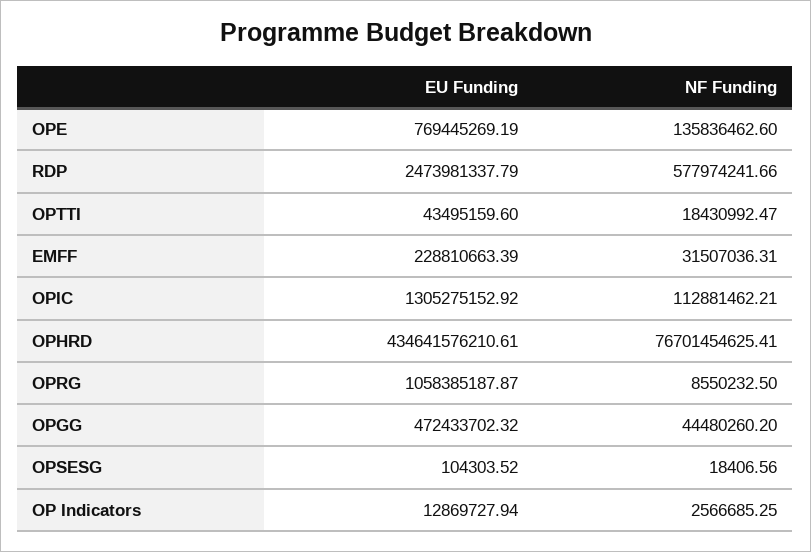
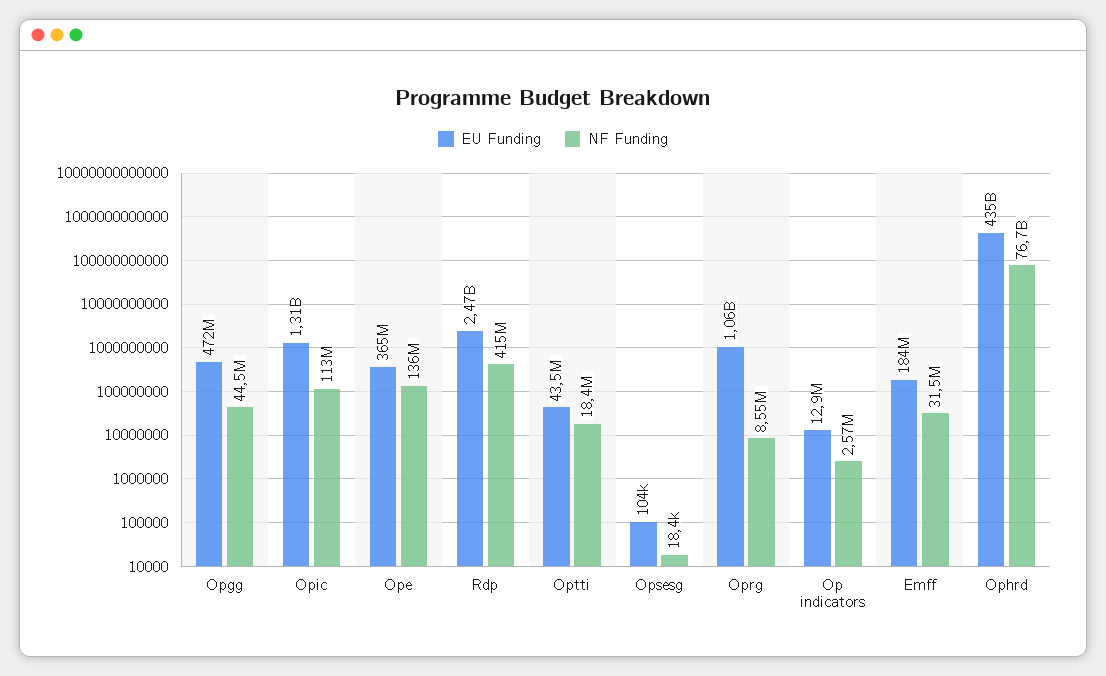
EU Funding, OPE: 769445269.19 -> 365000000
NF Funding, RDP: 577974241.66 -> 415000000
EU Funding, EMFF: 228810663.39 -> 184000000

